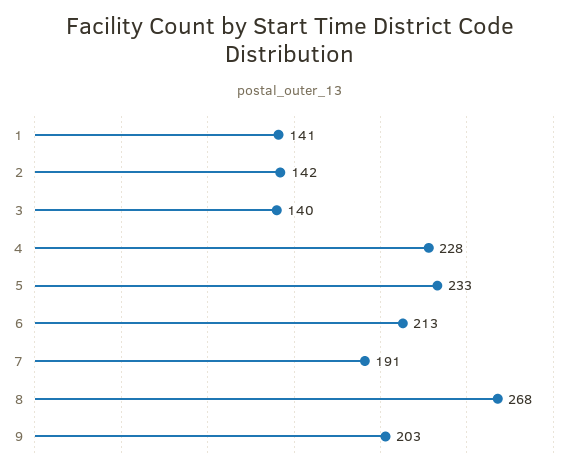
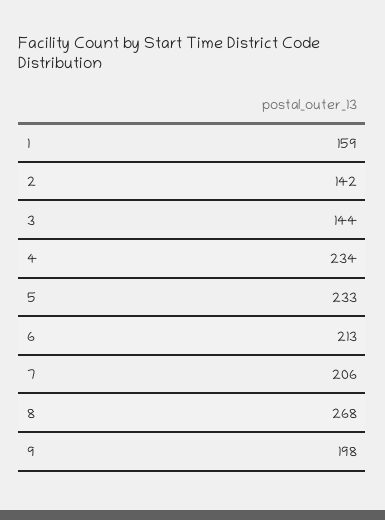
1: 141 -> 159
3: 140 -> 144
4: 228 -> 234
7: 191 -> 206
9: 203 -> 198

